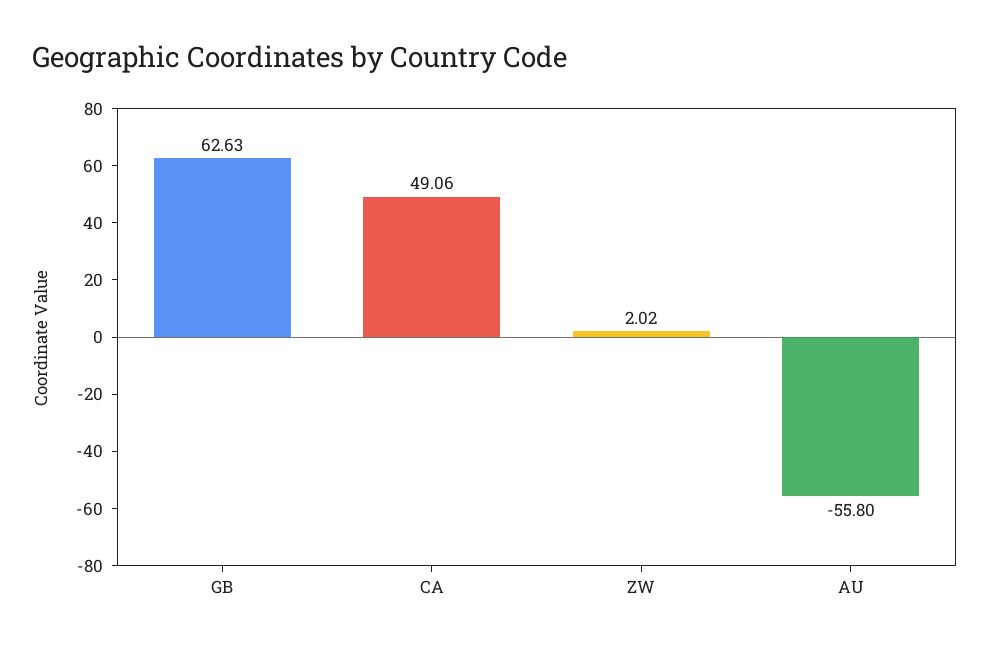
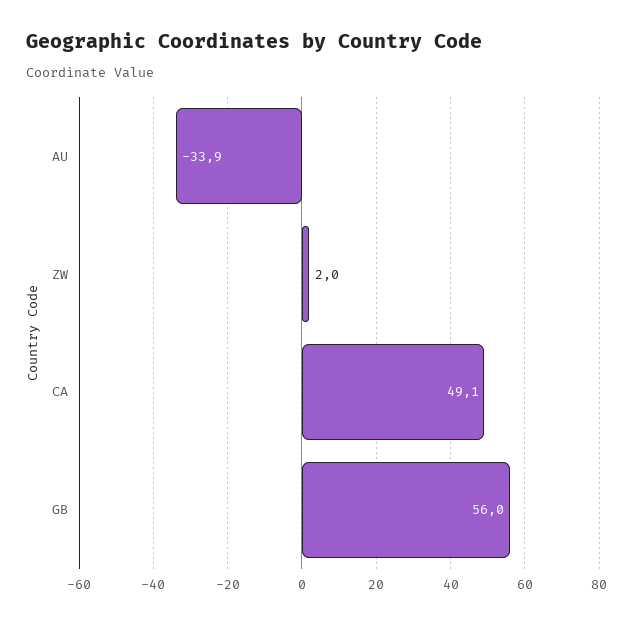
GB: 62.63 -> 56
AU: -55.8 -> -33.9

